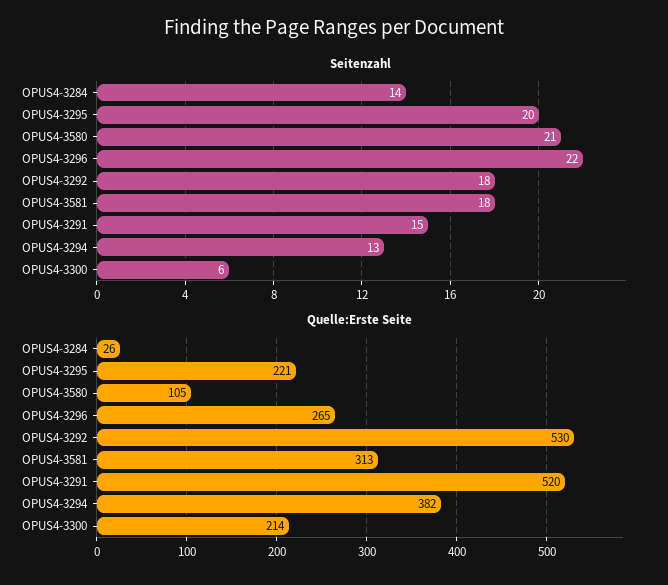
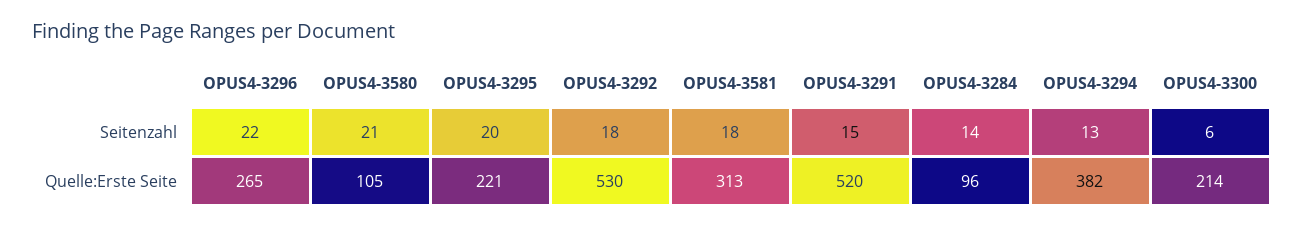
Quelle:Erste Seite, OPUS4-3284: 26 -> 96

